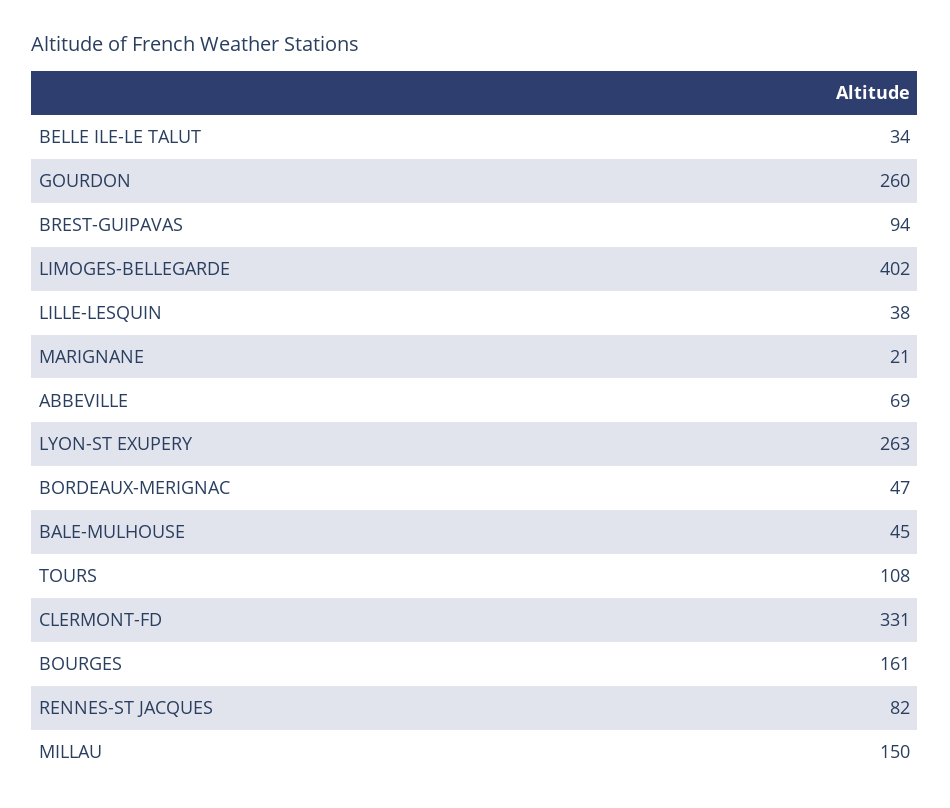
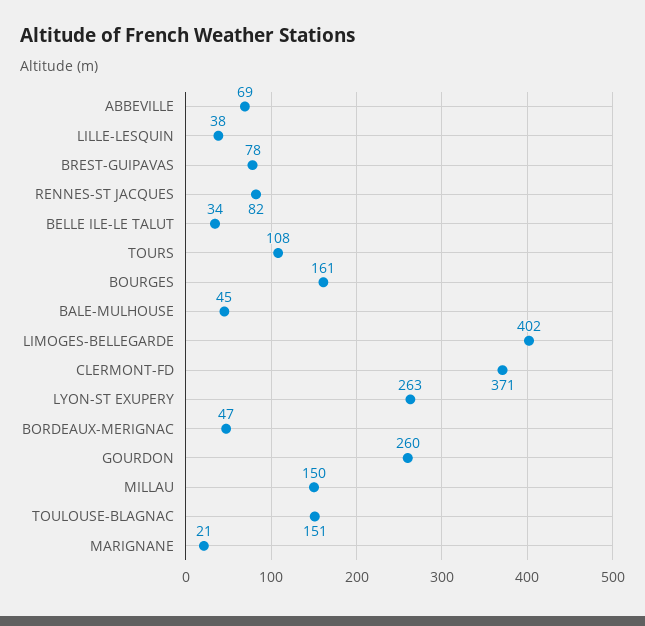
BREST-GUIPAVAS: 94 -> 78
CLERMONT-FD: 331 -> 371
TOULOUSE-BLAGNAC: none -> 151

